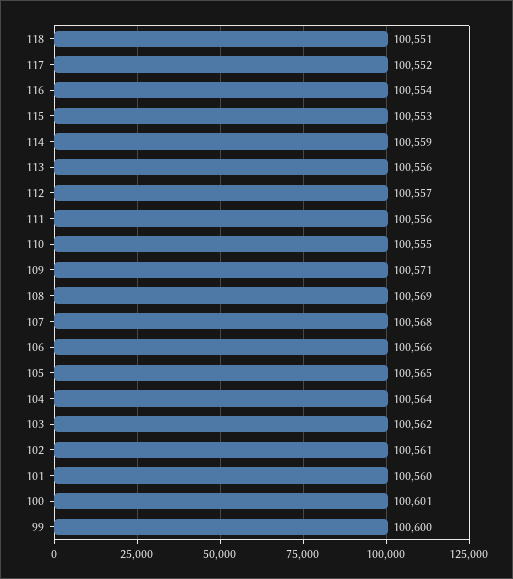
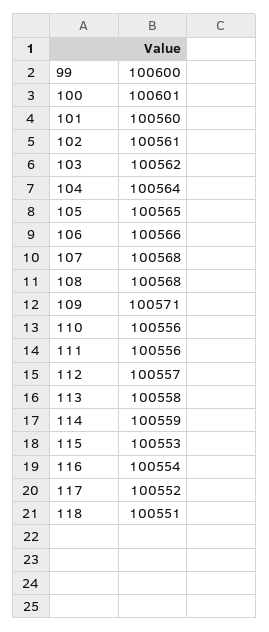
113: 100556 -> 100558
110: 100555 -> 100556
108: 100569 -> 100568

